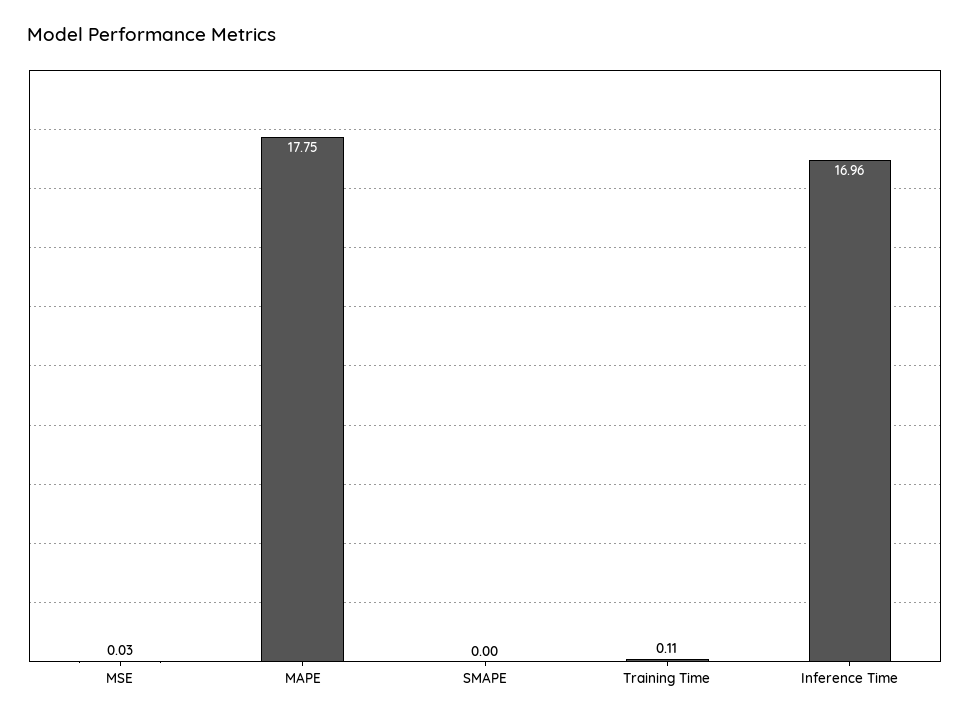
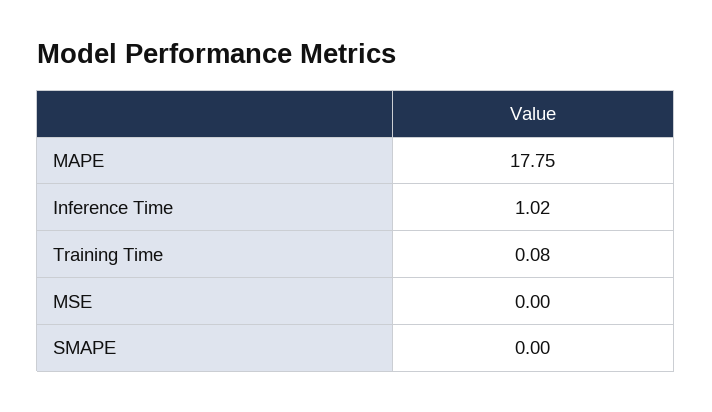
MSE: 0.03 -> 0
Training Time: 0.11 -> 0.08
Inference Time: 16.96 -> 1.02

